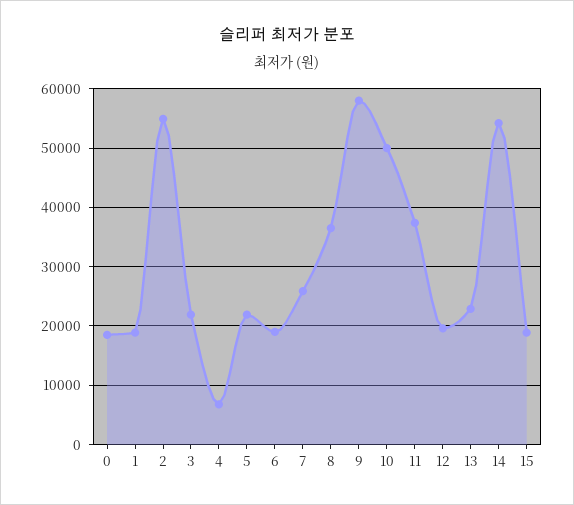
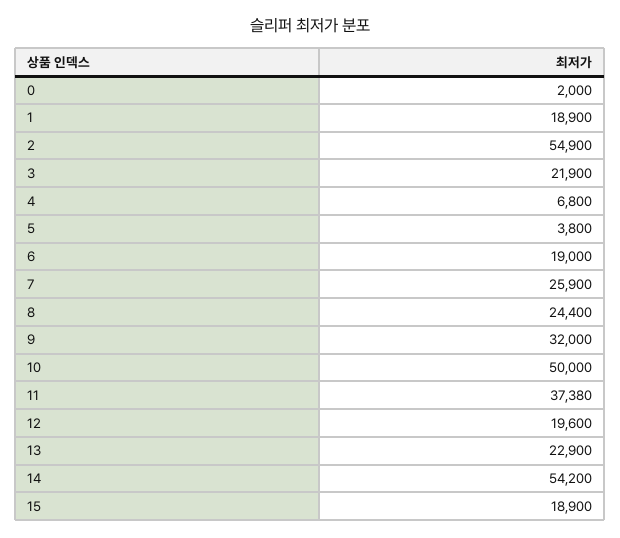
0: 18000 -> 2000
5: 22000 -> 3800
8: 36000 -> 24400
9: 58000 -> 32000

